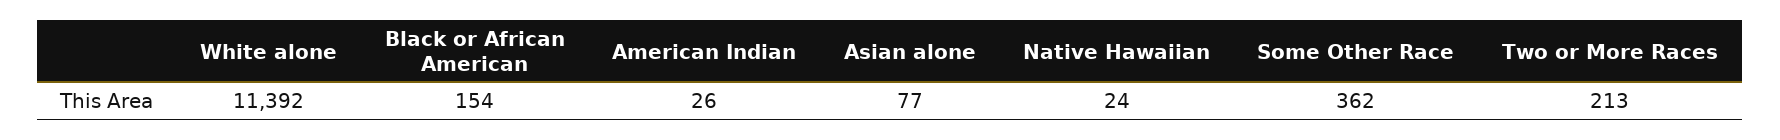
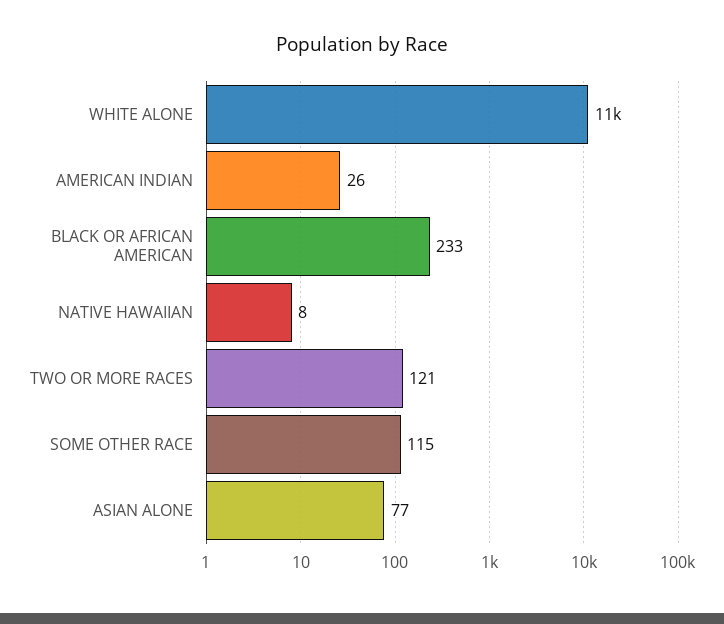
Black or African American: 154 -> 233
Native Hawaiian: 24 -> 8
Some Other Race: 362 -> 115
Two or More Races: 213 -> 121

